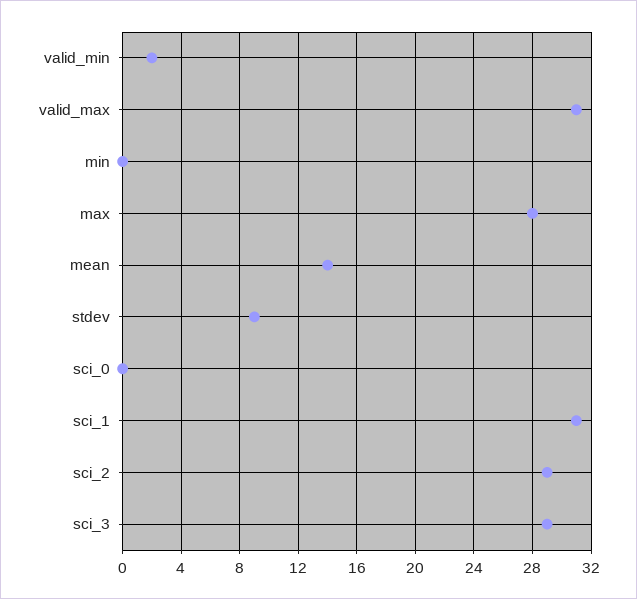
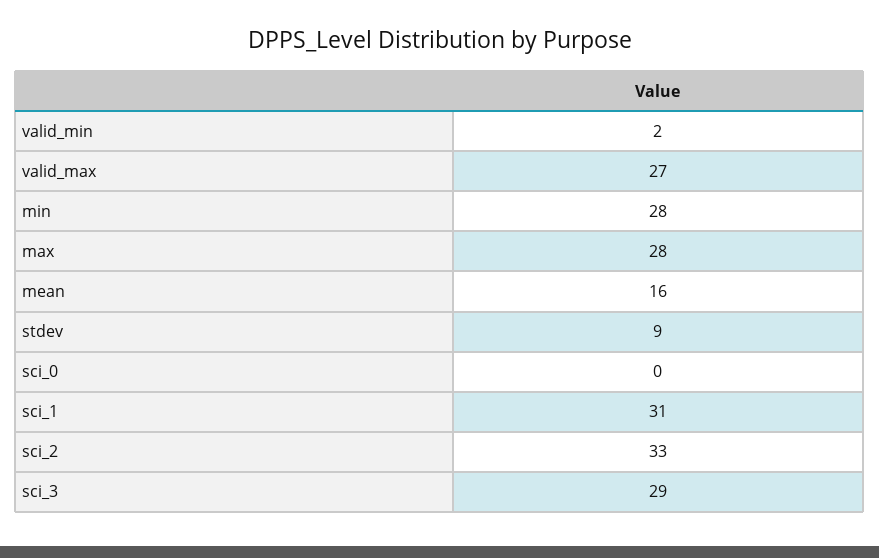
valid_max: 31 -> 27
min: 0 -> 28
mean: 14 -> 16
sci_2: 29 -> 33

